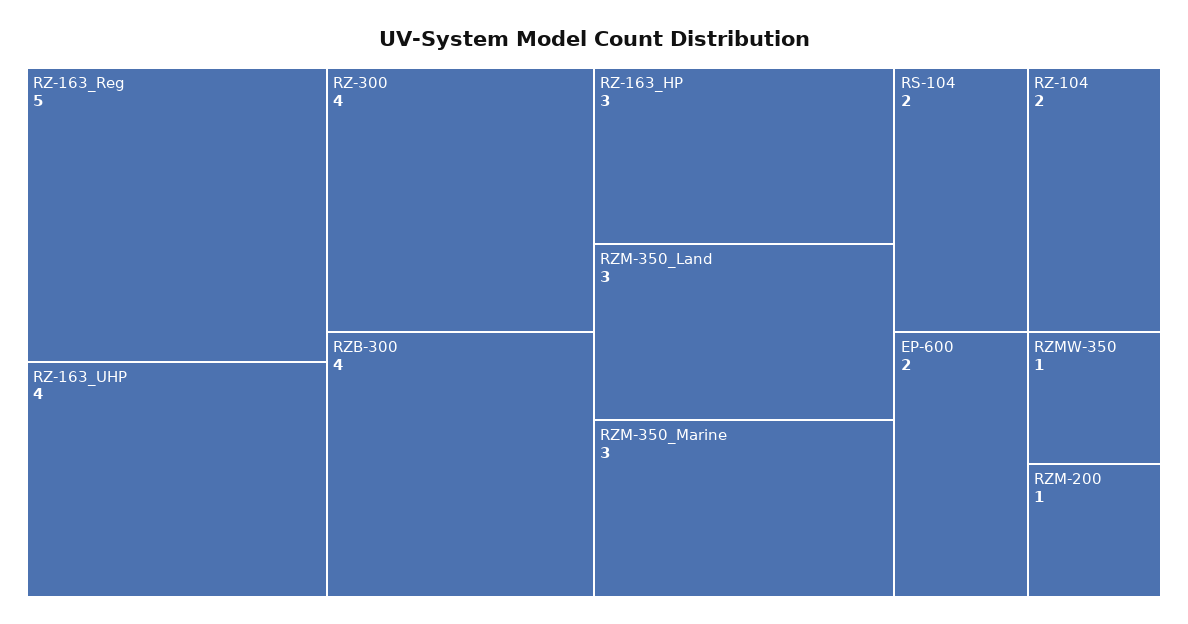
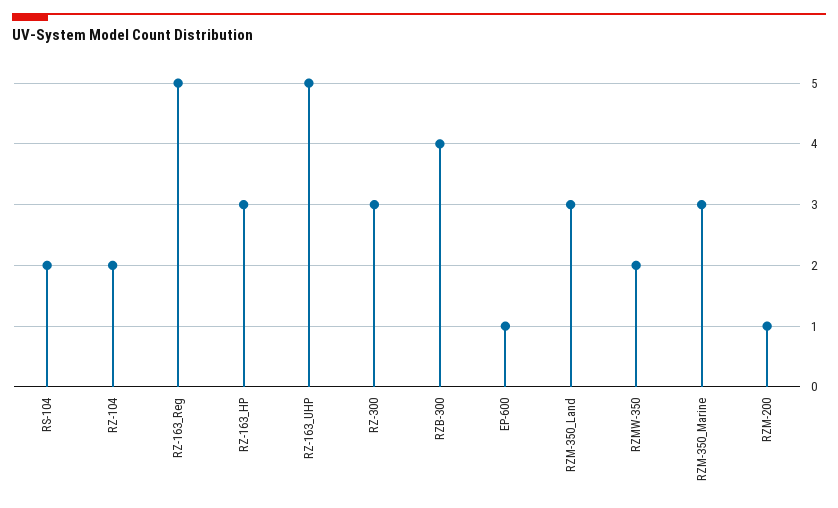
RZ-163_UHP: 4 -> 5
RZ-300: 4 -> 3
EP-600: 2 -> 1
RZMW-350: 1 -> 2

